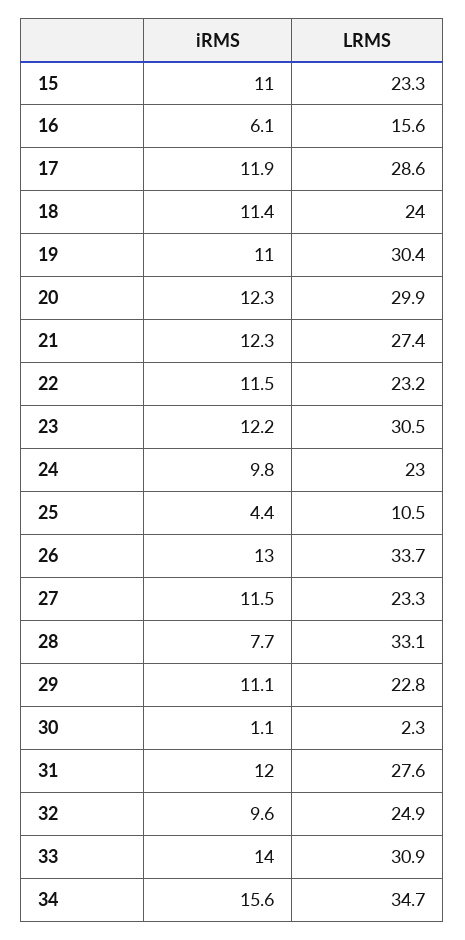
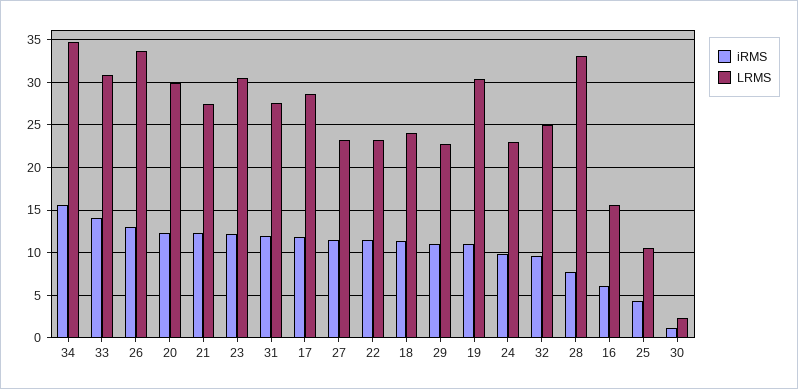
iRMS, 15: 11 -> none
LRMS, 15: 23.3 -> none

